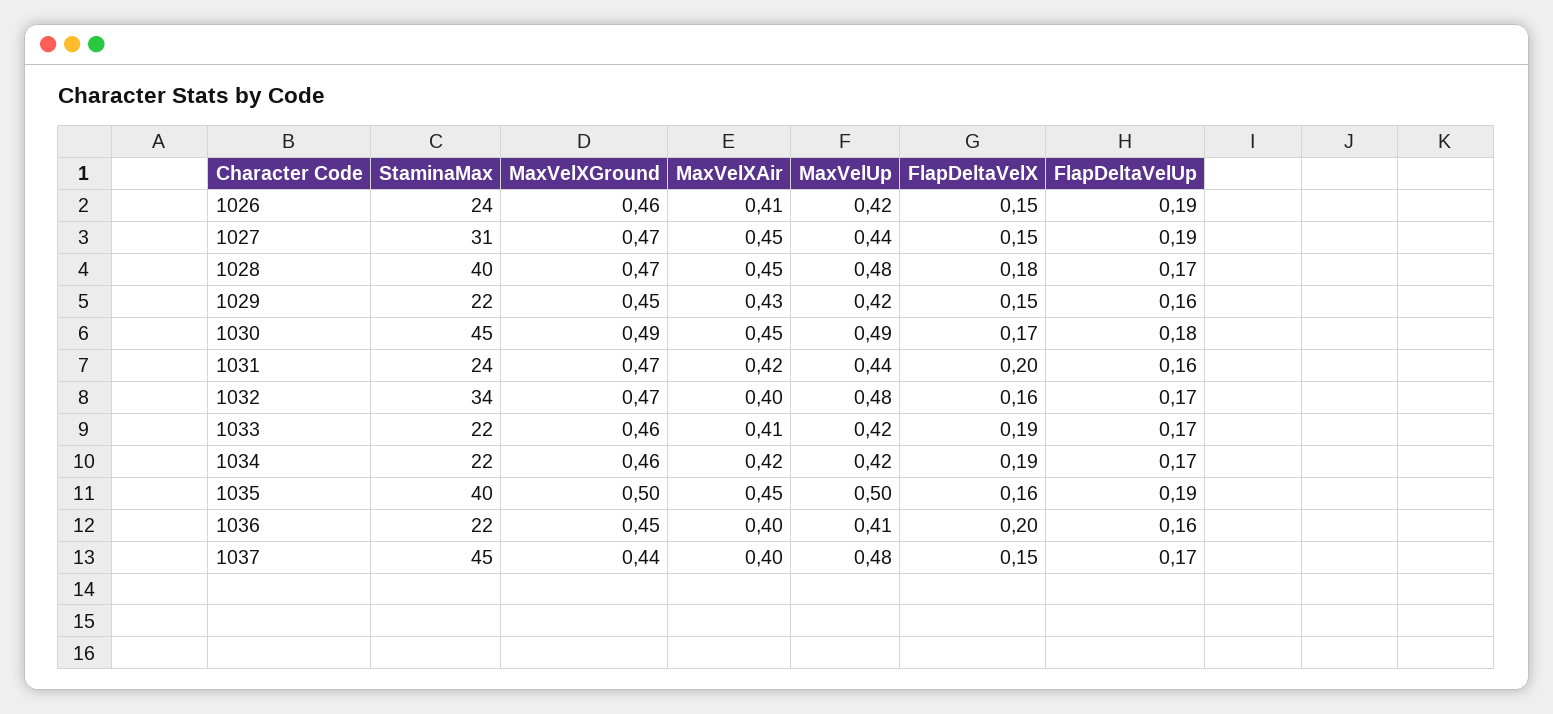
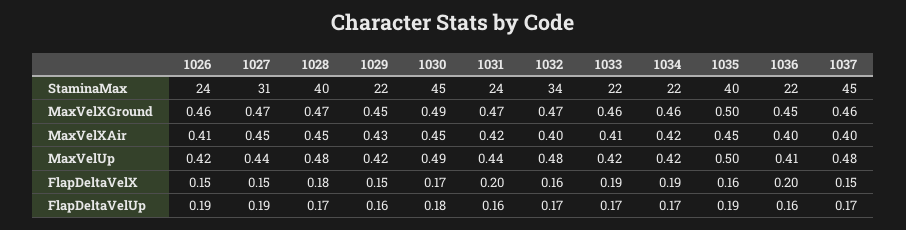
MaxVelXGround, 1037: 0.44 -> 0.46

